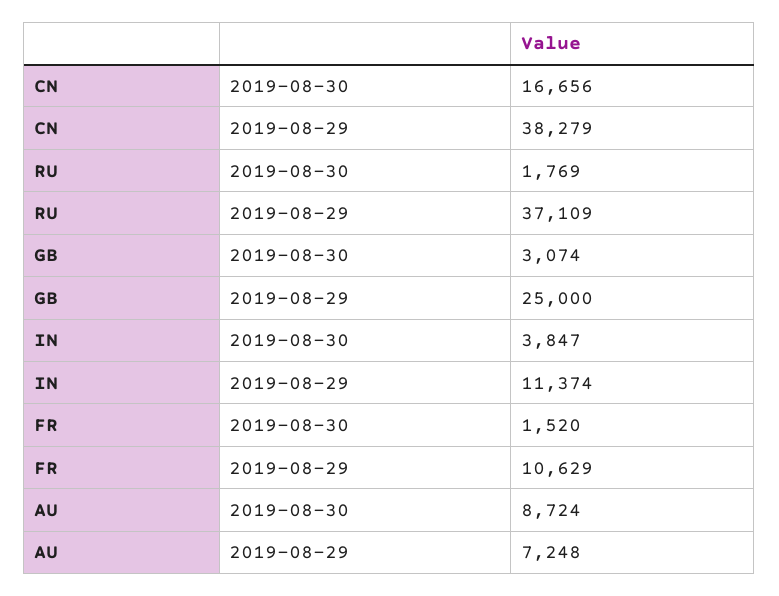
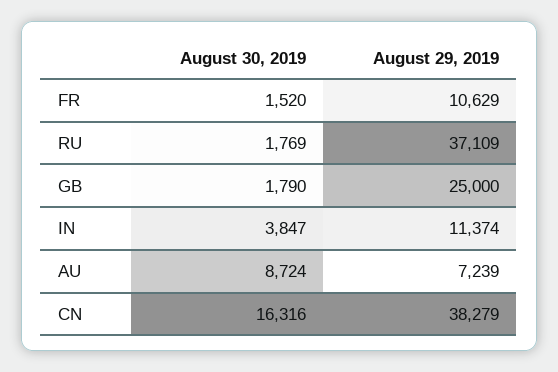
CN, 2019-08-30: 16656 -> 16316
GB, 2019-08-30: 3074 -> 1790
AU, 2019-08-29: 7248 -> 7239

